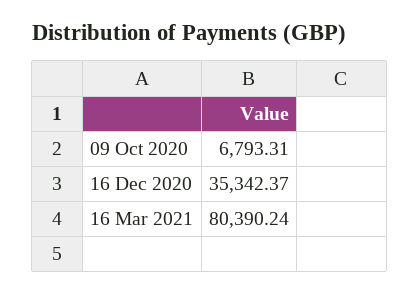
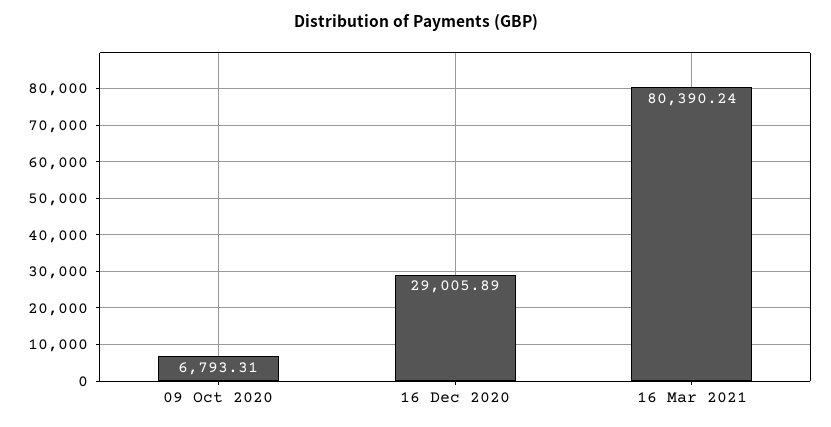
16 Dec 2020: 35342.37 -> 29005.89

